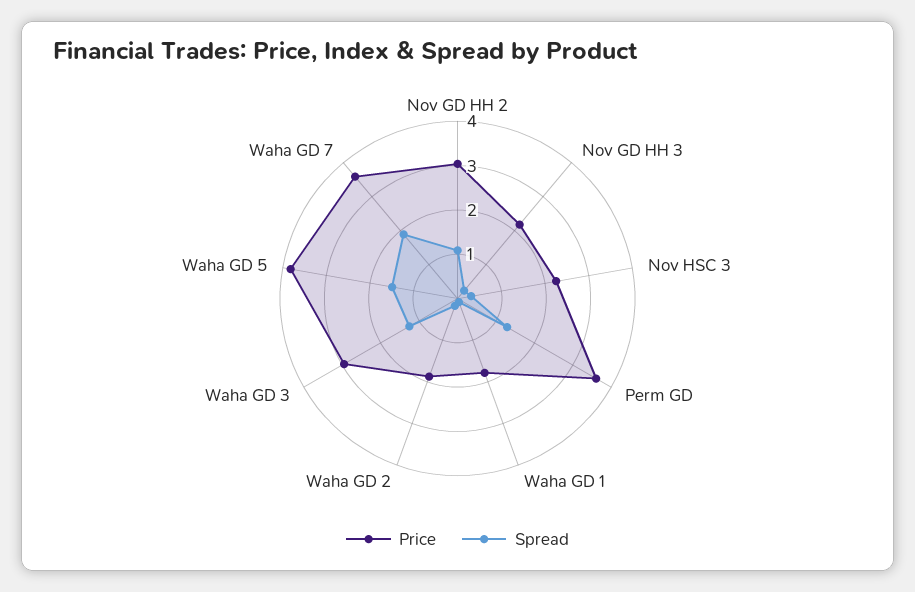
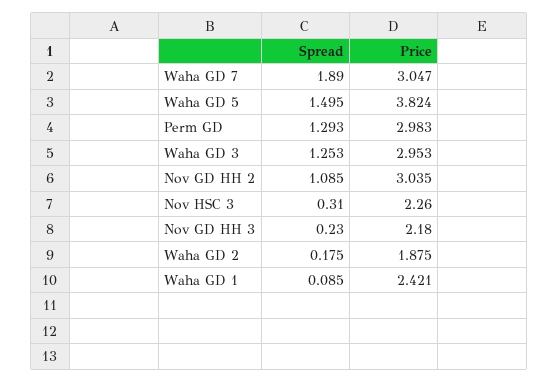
Price, Perm GD: 3.6 -> 2.983
Price, Waha GD 1: 1.8 -> 2.421
Price, Waha GD 7: 3.6 -> 3.047

